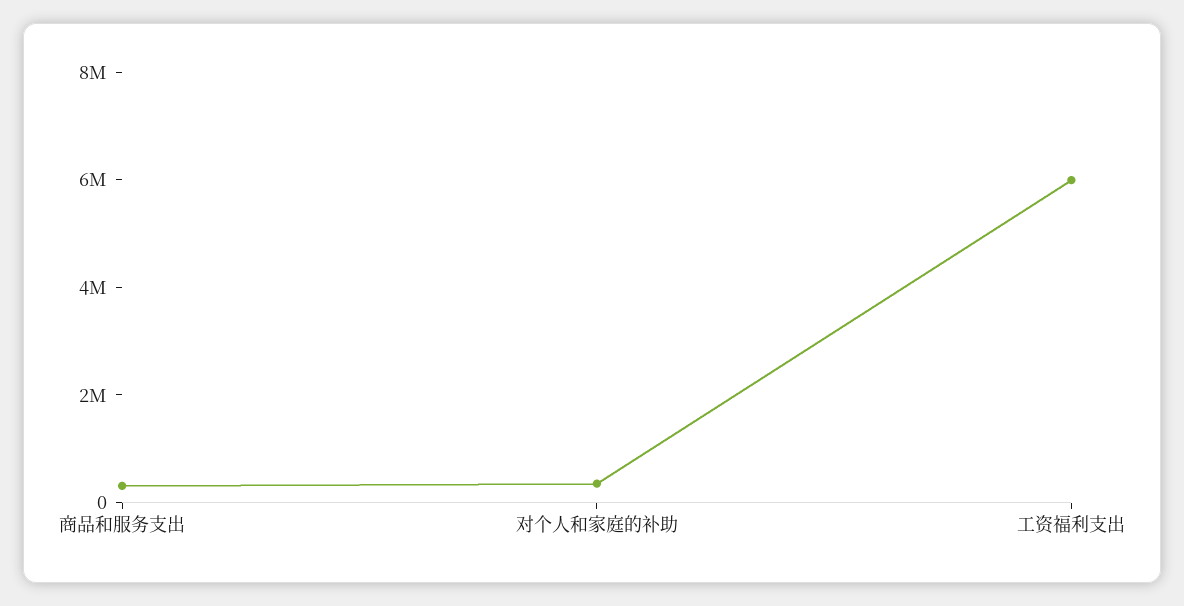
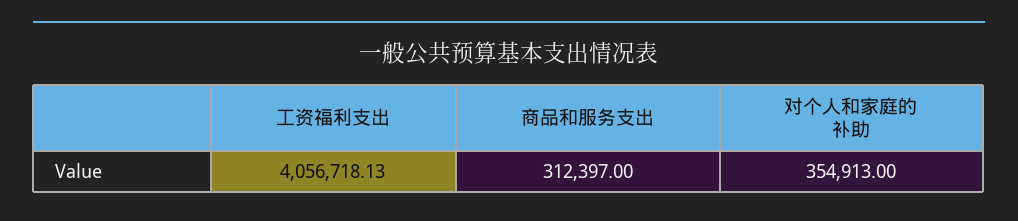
工资福利支出: 6000000 -> 4056718.13

